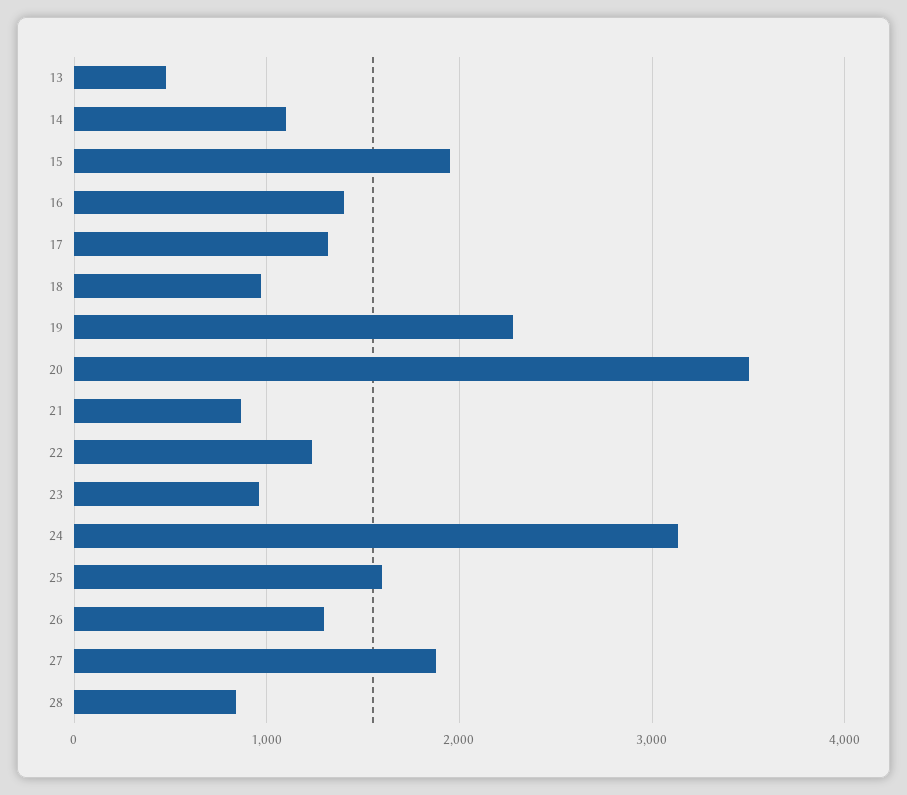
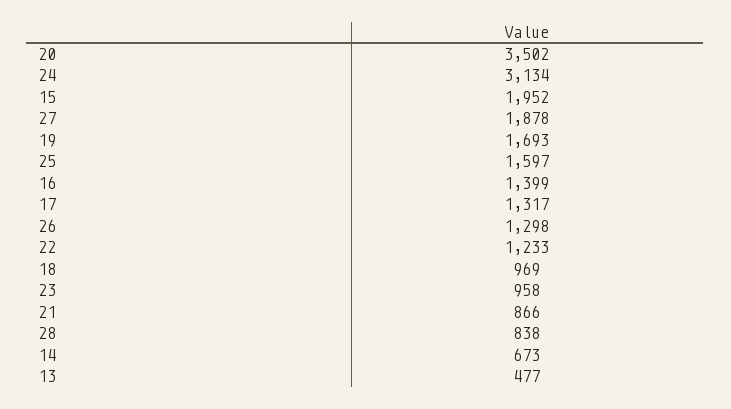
14: 1100 -> 673
19: 2300 -> 1693

